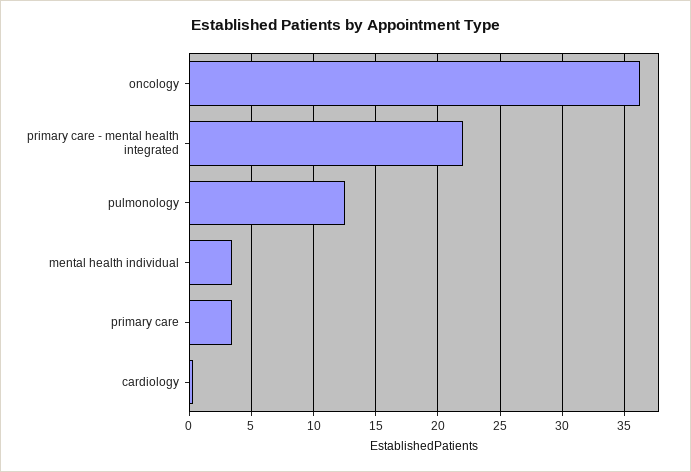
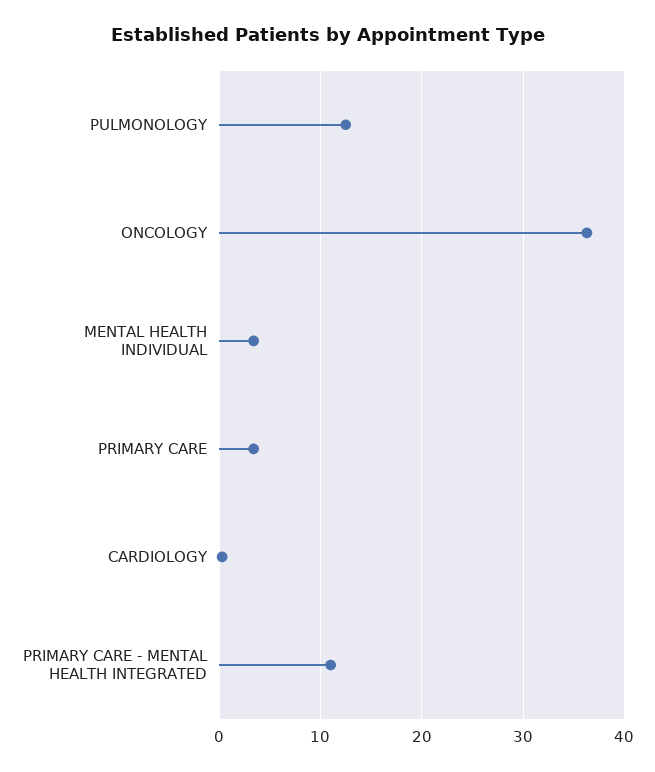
primary care - mental health integrated: 22 -> 11

